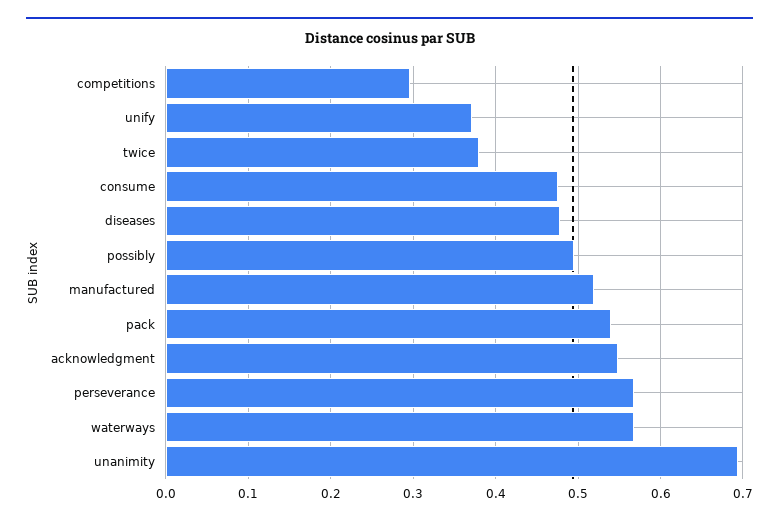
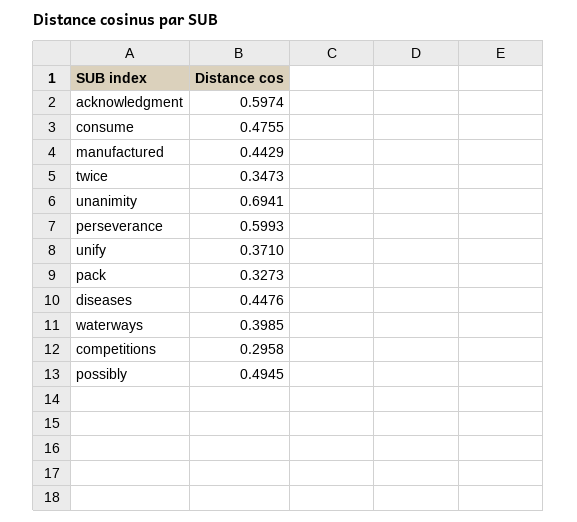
twice: 0.38 -> 0.3473
diseases: 0.48 -> 0.4476
manufactured: 0.52 -> 0.4429
pack: 0.54 -> 0.3273
acknowledgment: 0.55 -> 0.5974
perseverance: 0.57 -> 0.5993
waterways: 0.57 -> 0.3985

